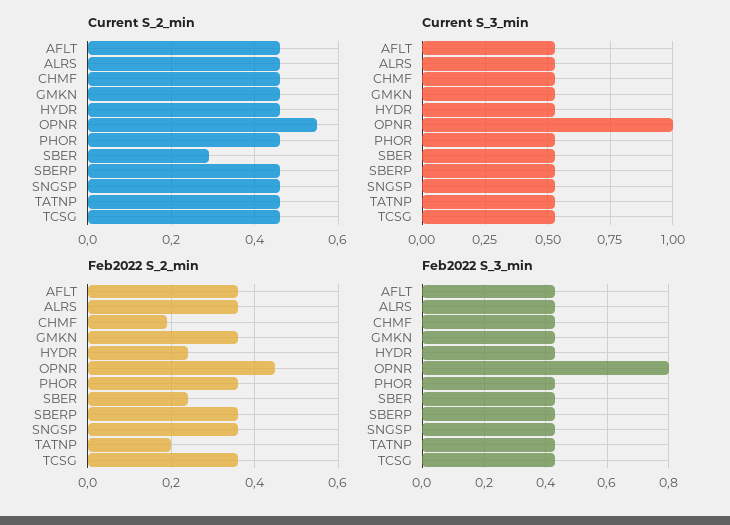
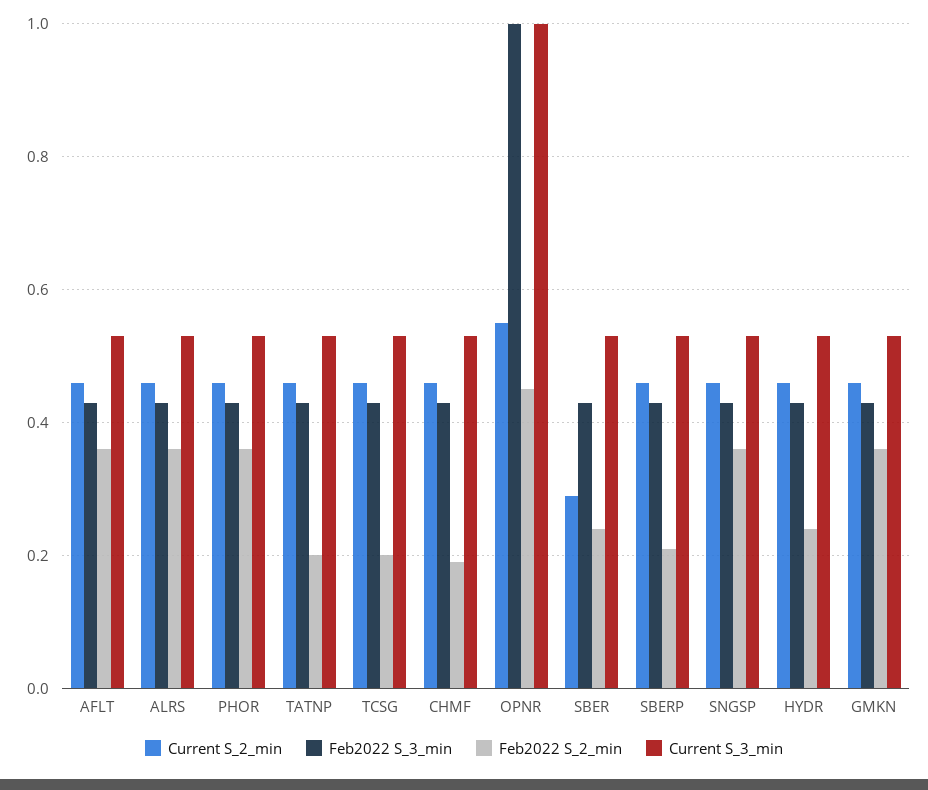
Feb2022 S_2_min, SBERP: 0.35 -> 0.2
Feb2022 S_2_min, TCSG: 0.35 -> 0.2
Feb2022 S_3_min, OPNR: 0.8 -> 1

